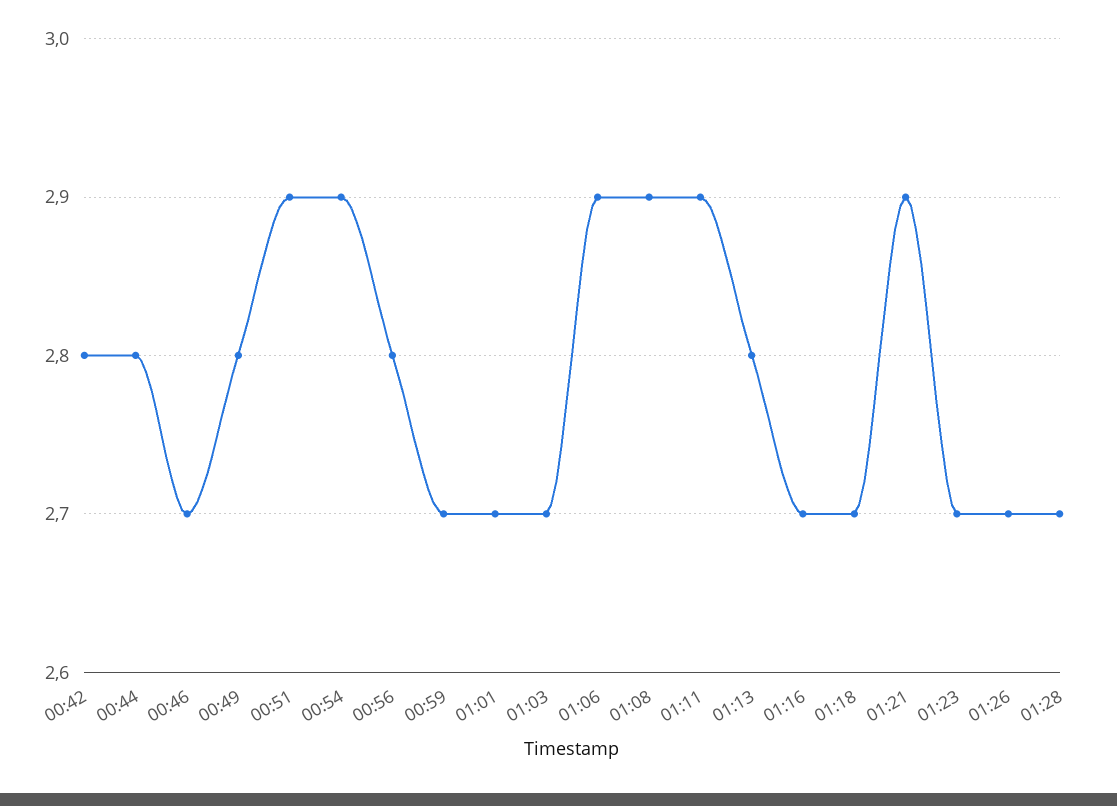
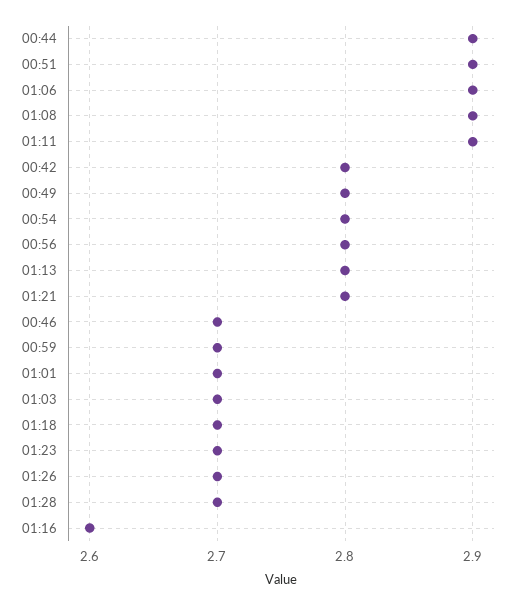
00:44: 2.8 -> 2.9
00:54: 2.9 -> 2.8
01:16: 2.7 -> 2.6
01:21: 2.9 -> 2.8

